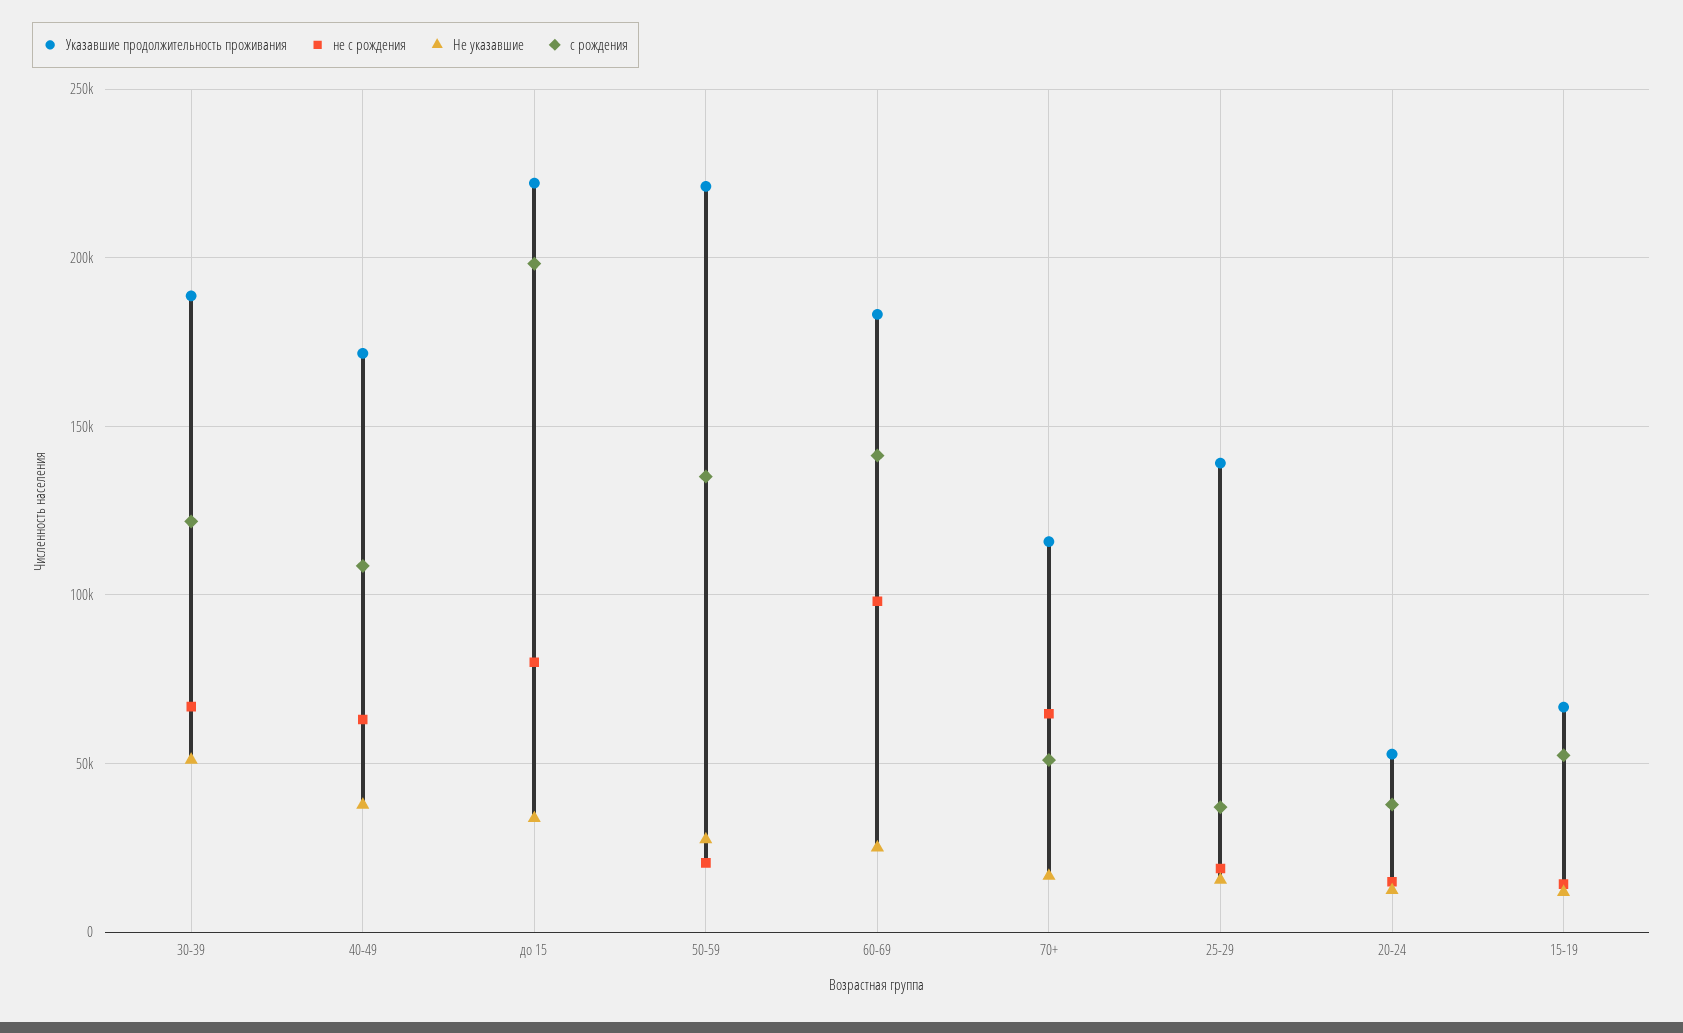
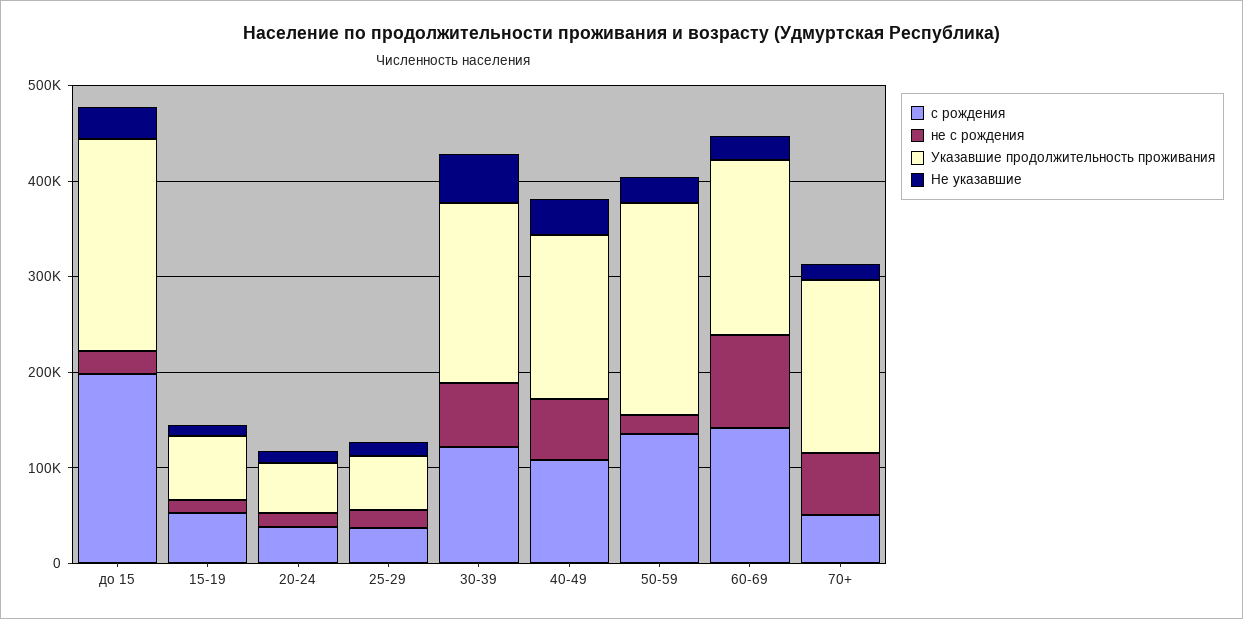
не с рождения, до 15: 80000 -> 20000
Указавшие продолжительность проживания, 70+: 115000 -> 180000
Указавшие продолжительность проживания, 25-29: 140000 -> 60000

